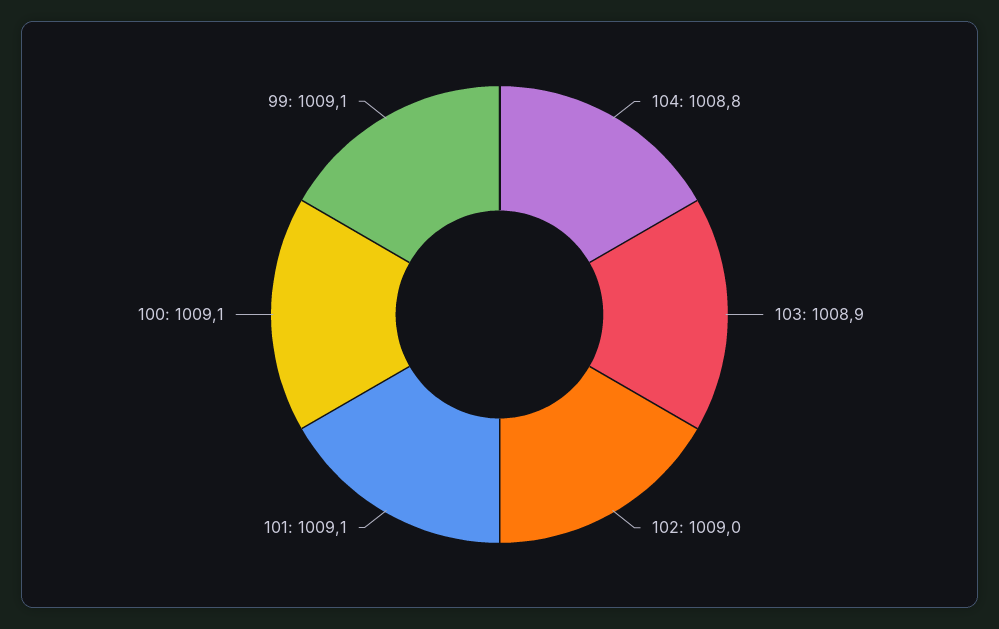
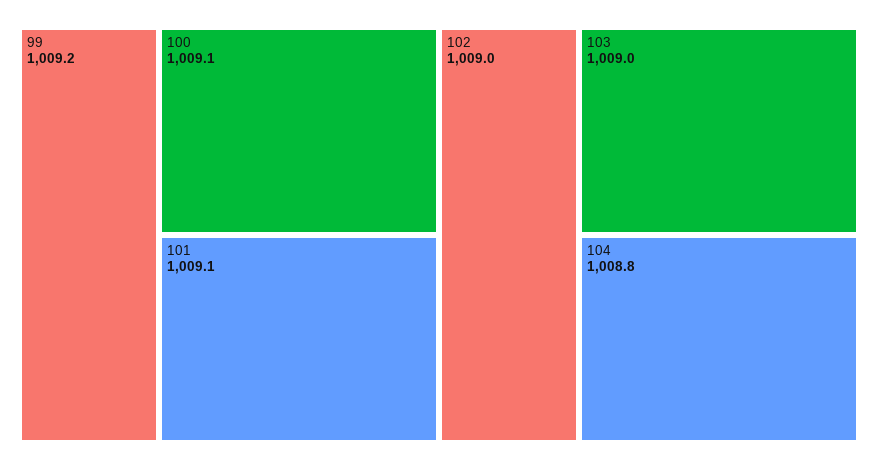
103: 1008.9 -> 1009
99: 1009.1 -> 1009.2

